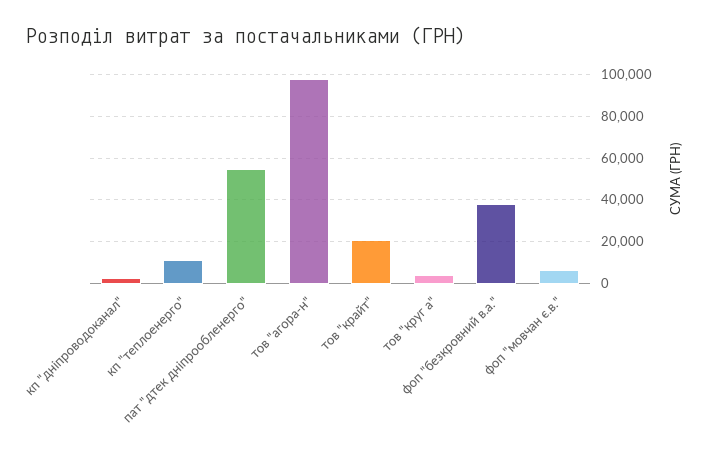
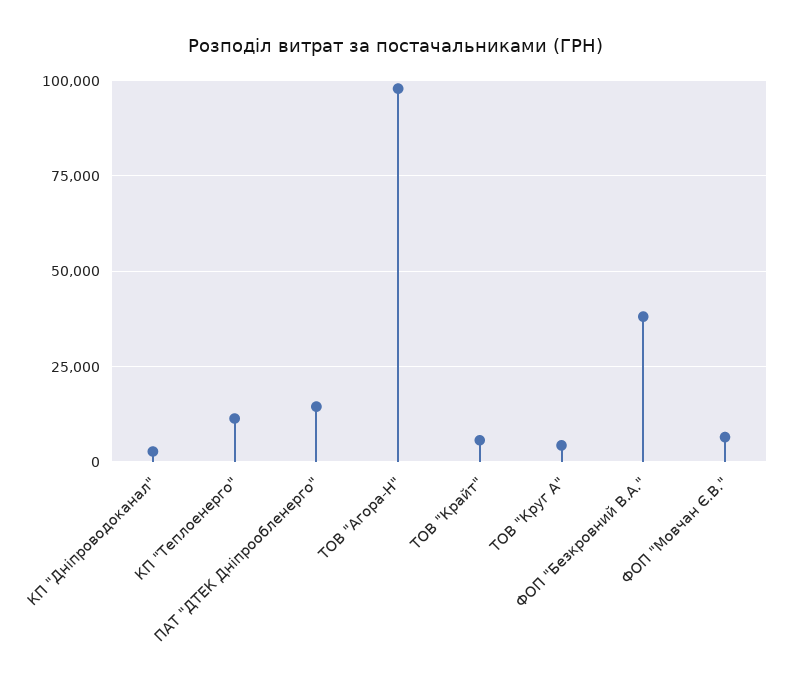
пат "дтек дніпрообленерго": 55000 -> 15000
тов "крайт": 20000 -> 5000

